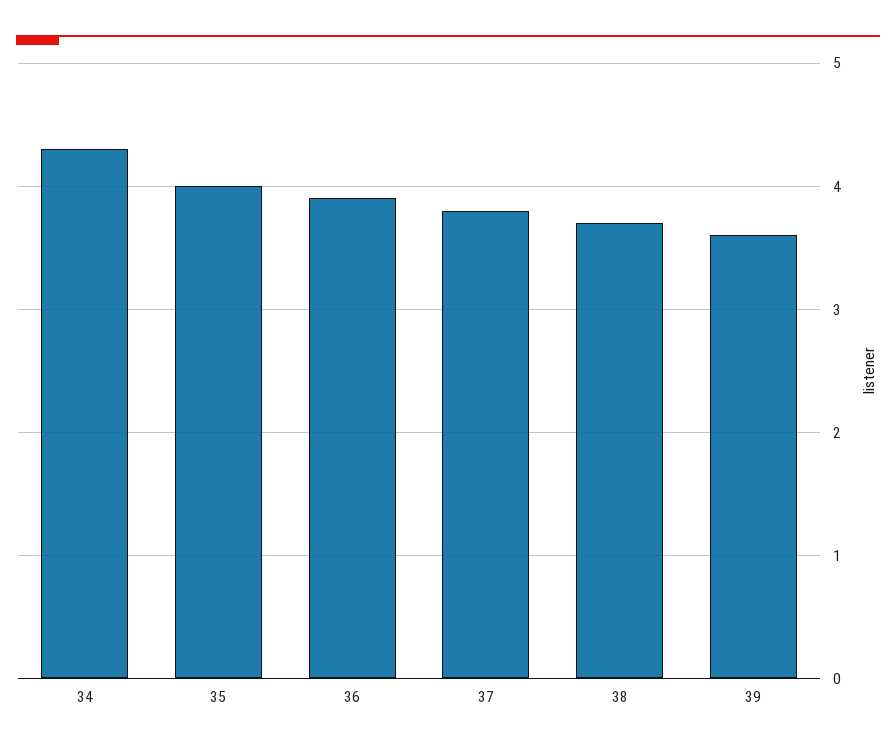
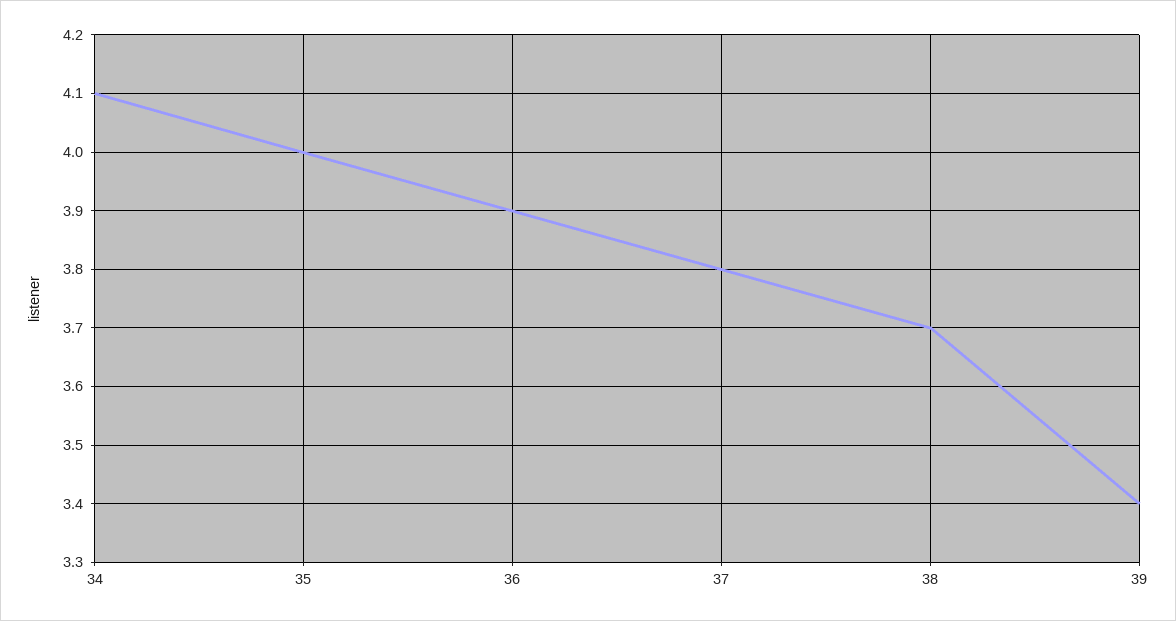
34: 4.3 -> 4.1
39: 3.6 -> 3.4

